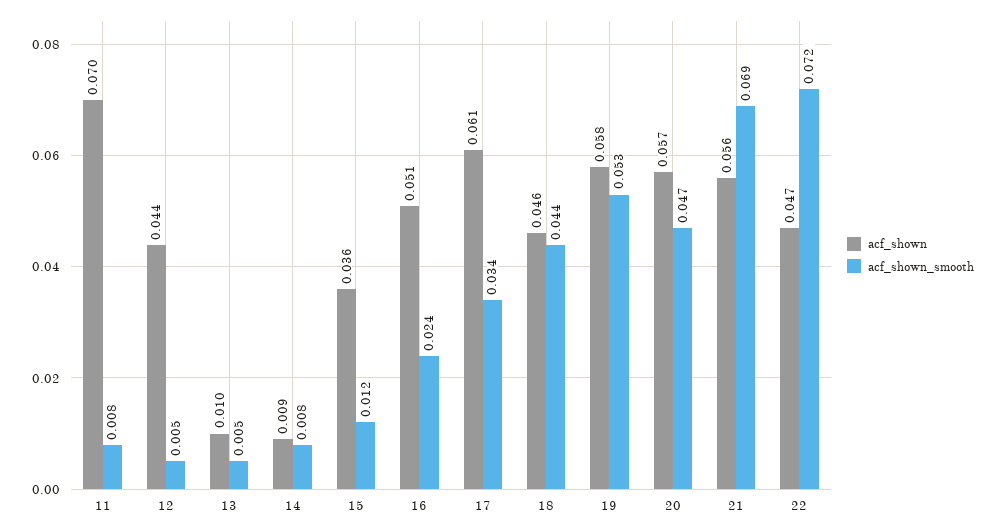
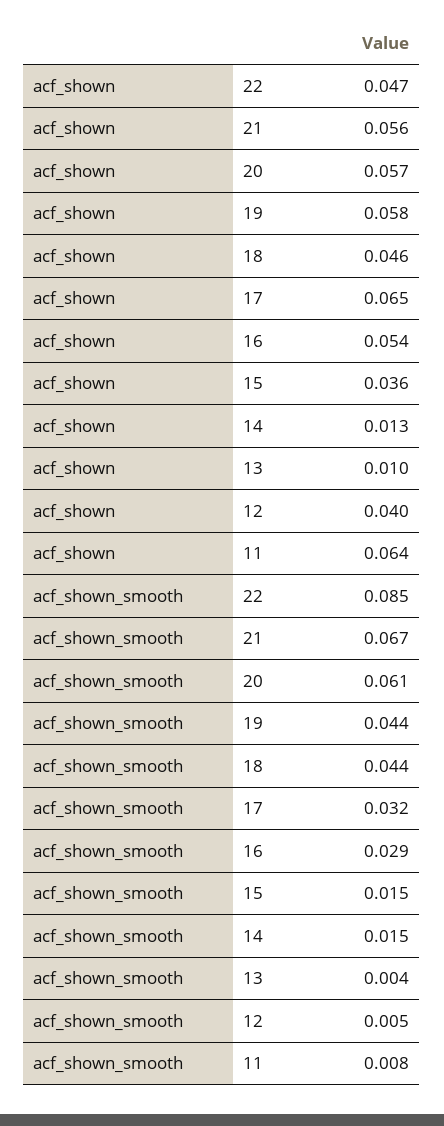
acf_shown, 11: 0.07 -> 0.064
acf_shown, 12: 0.044 -> 0.04
acf_shown_smooth, 13: 0.005 -> 0.004
acf_shown, 14: 0.009 -> 0.013
acf_shown_smooth, 14: 0.008 -> 0.015
acf_shown_smooth, 15: 0.012 -> 0.015
acf_shown, 16: 0.051 -> 0.054
acf_shown_smooth, 16: 0.024 -> 0.029
acf_shown, 17: 0.061 -> 0.065
acf_shown_smooth, 17: 0.034 -> 0.032
acf_shown_smooth, 19: 0.053 -> 0.044
acf_shown_smooth, 20: 0.047 -> 0.061
acf_shown_smooth, 21: 0.069 -> 0.067
acf_shown_smooth, 22: 0.072 -> 0.085

